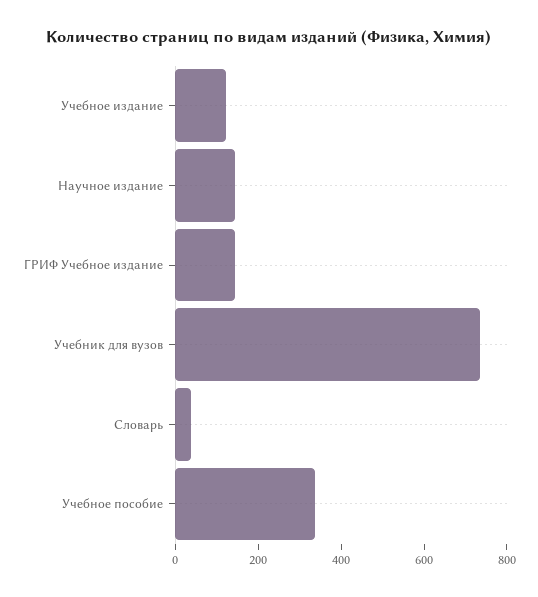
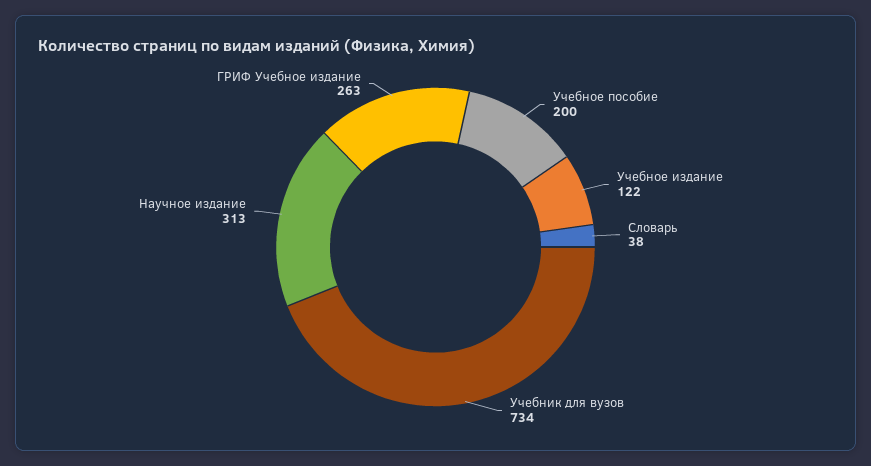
Научное издание: 150 -> 313
ГРИФ Учебное издание: 150 -> 263
Учебное пособие: 350 -> 200

